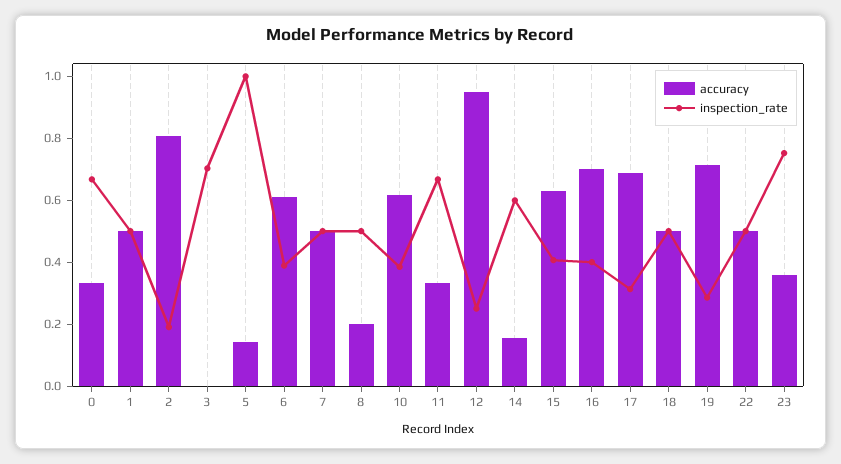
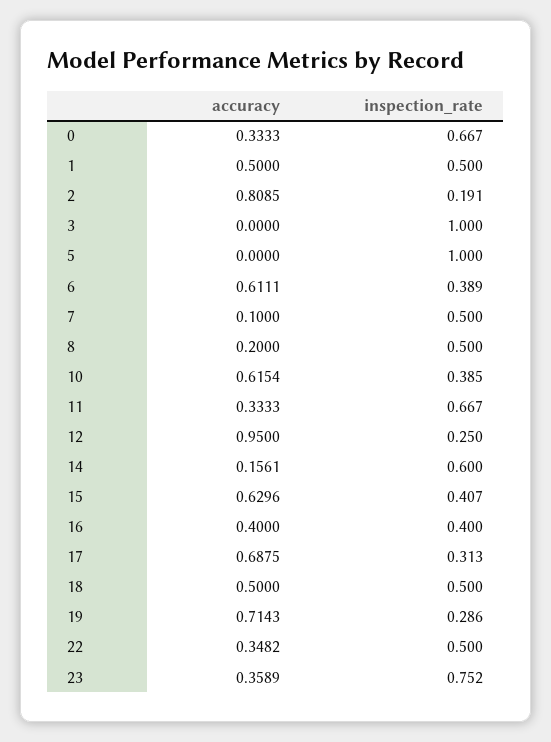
inspection_rate, 3: 0.7 -> 1
accuracy, 5: 0.15 -> 0
accuracy, 7: 0.5 -> 0.1
accuracy, 16: 0.7 -> 0.4
accuracy, 22: 0.5 -> 0.3482

